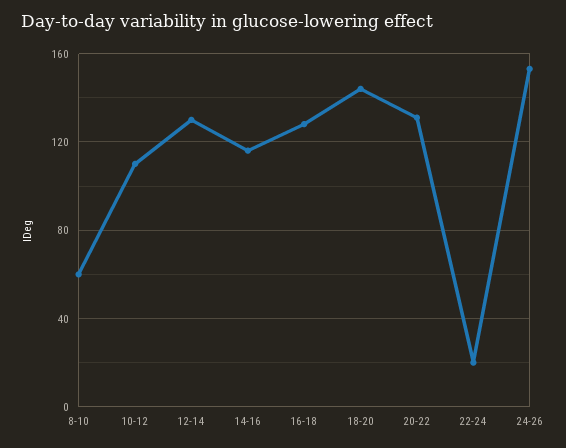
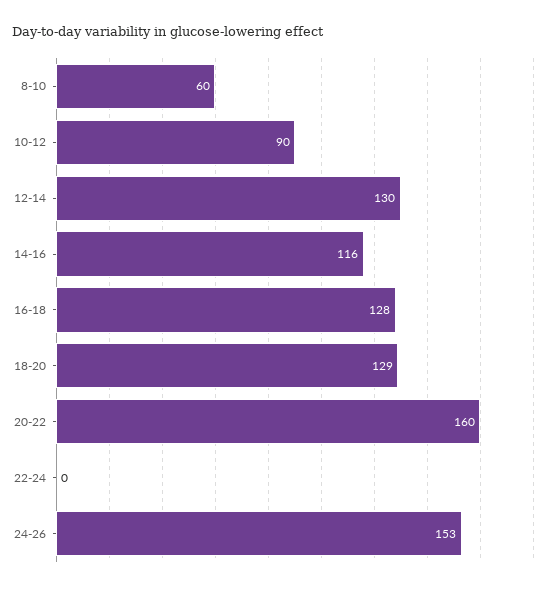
10-12: 110 -> 90
18-20: 145 -> 129
20-22: 130 -> 160
22-24: 20 -> 0

